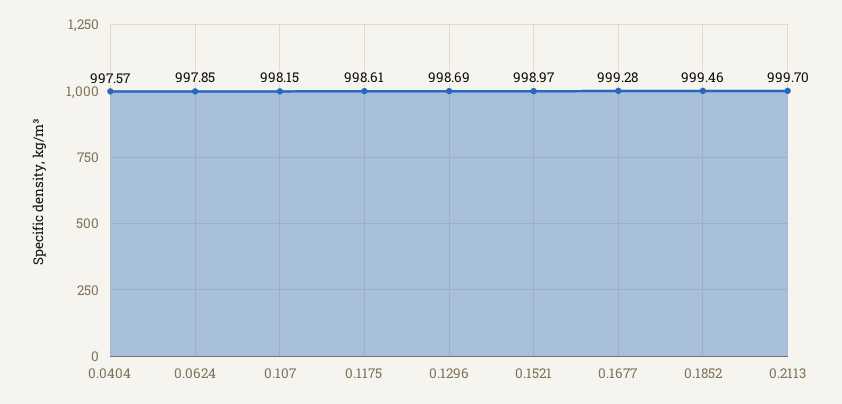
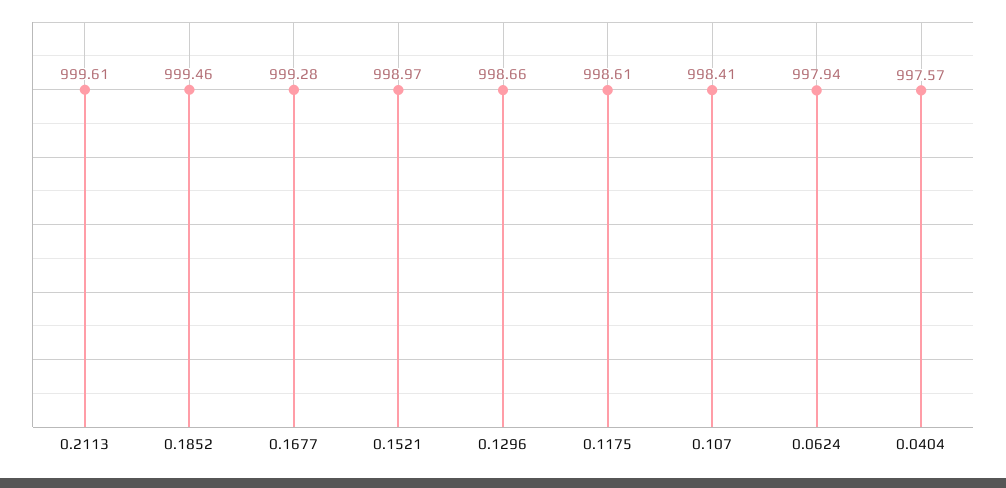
0.0624: 997.85 -> 997.94
0.107: 998.15 -> 998.41
0.1296: 998.69 -> 998.66
0.2113: 999.7 -> 999.61

